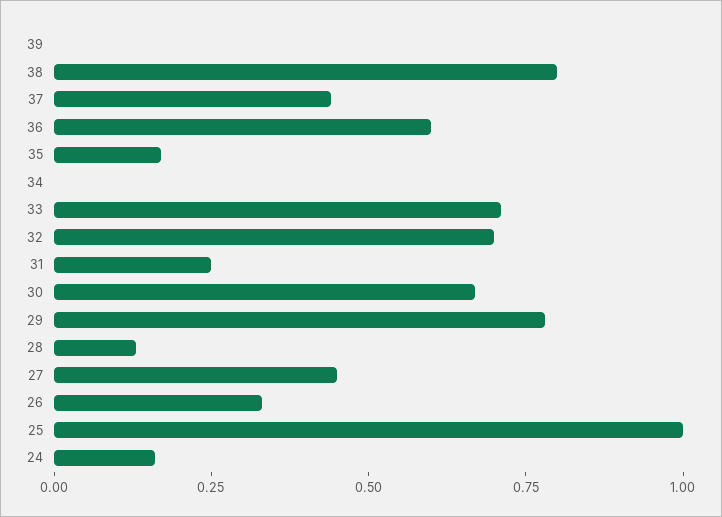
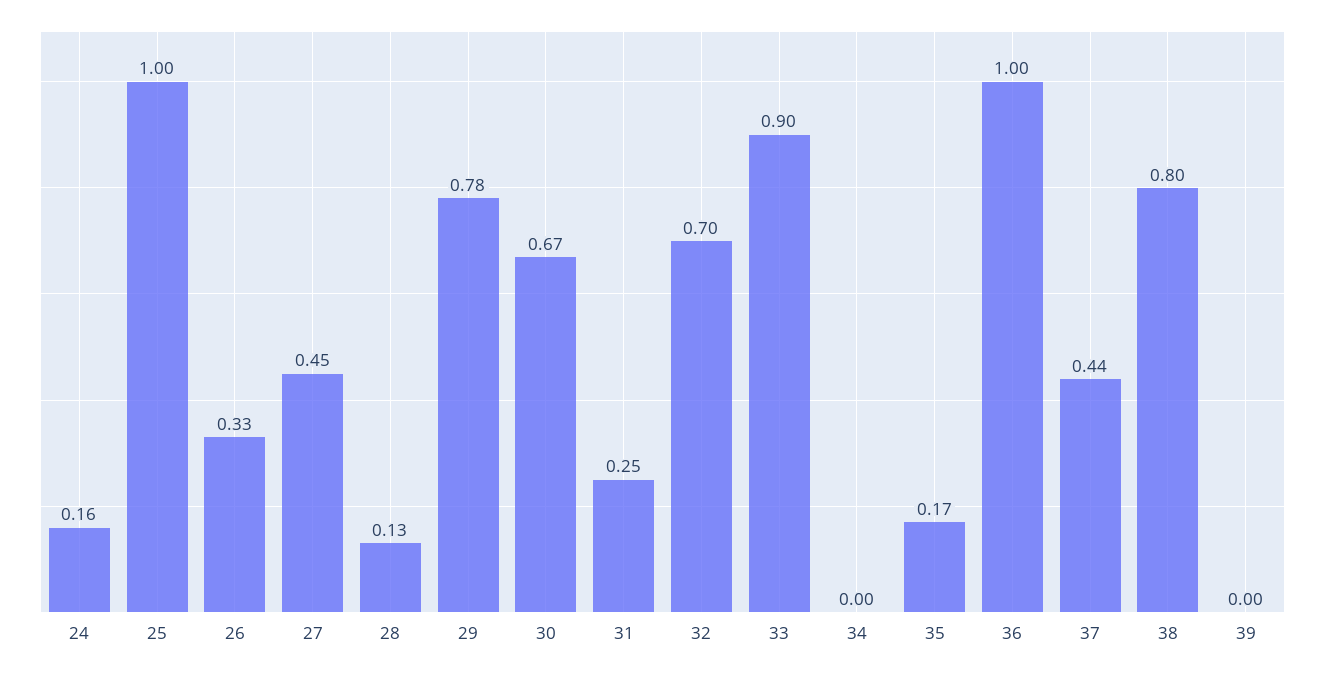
36: 0.6 -> 1
33: 0.7 -> 0.9

